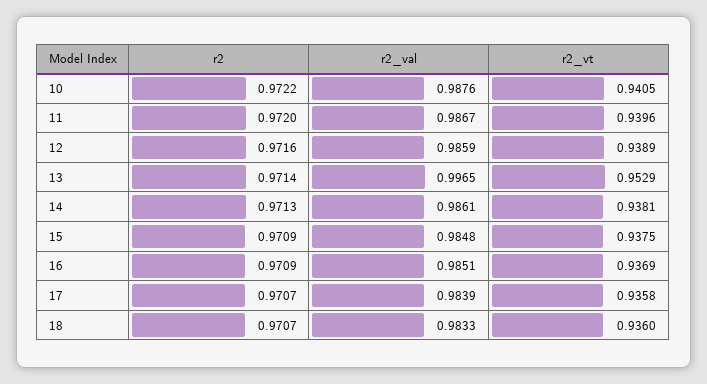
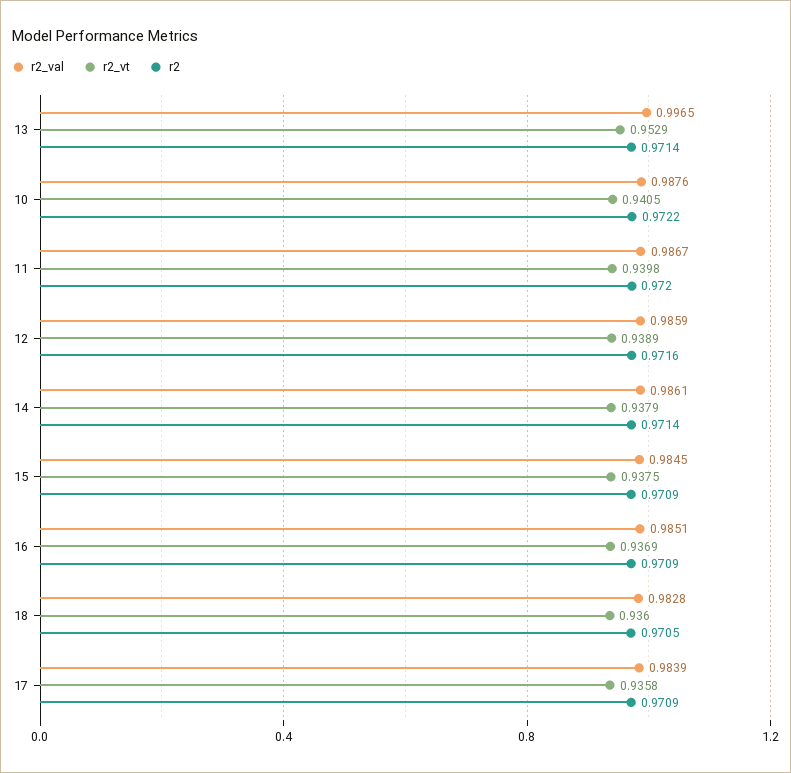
r2_vt, 11: 0.9396 -> 0.9398
r2, 14: 0.9713 -> 0.9714
r2_vt, 14: 0.9381 -> 0.9379
r2_val, 15: 0.9848 -> 0.9845
r2, 17: 0.9707 -> 0.9709
r2, 18: 0.9707 -> 0.9705
r2_val, 18: 0.9833 -> 0.9828

